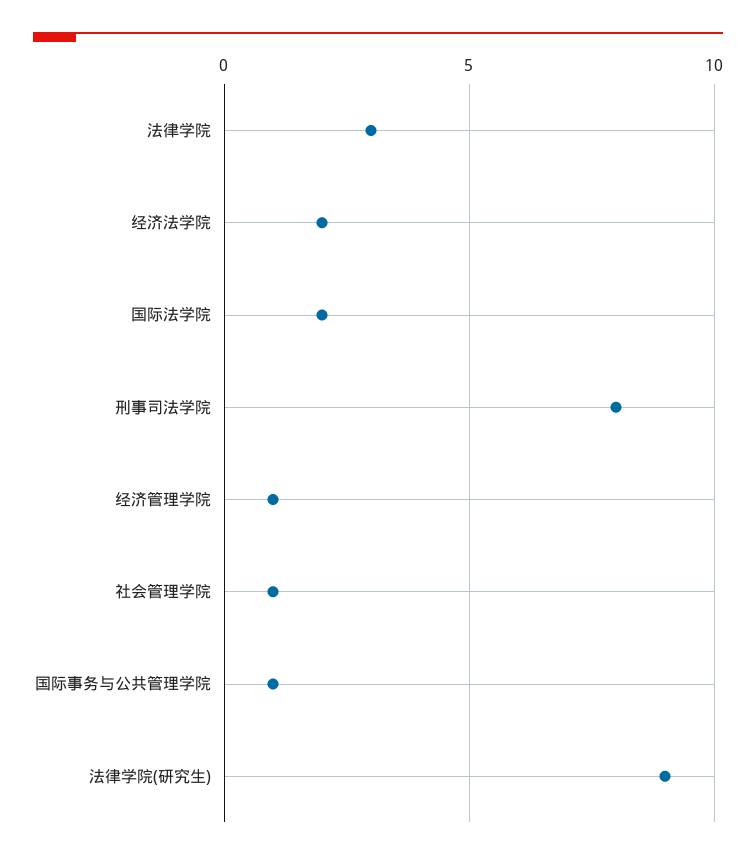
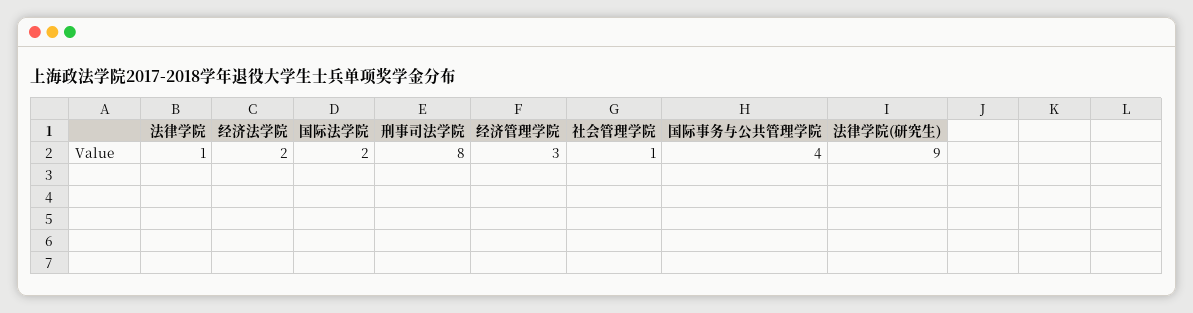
法律学院: 3 -> 1
经济管理学院: 1 -> 3
国际事务与公共管理学院: 1 -> 4

